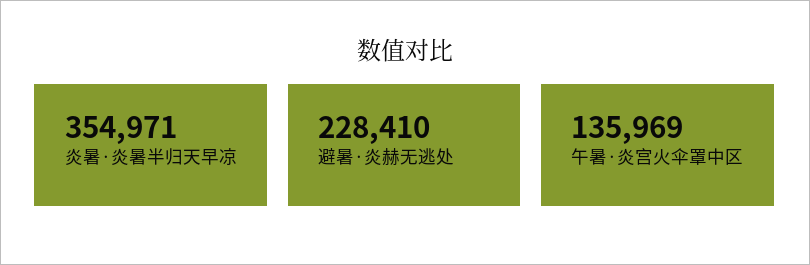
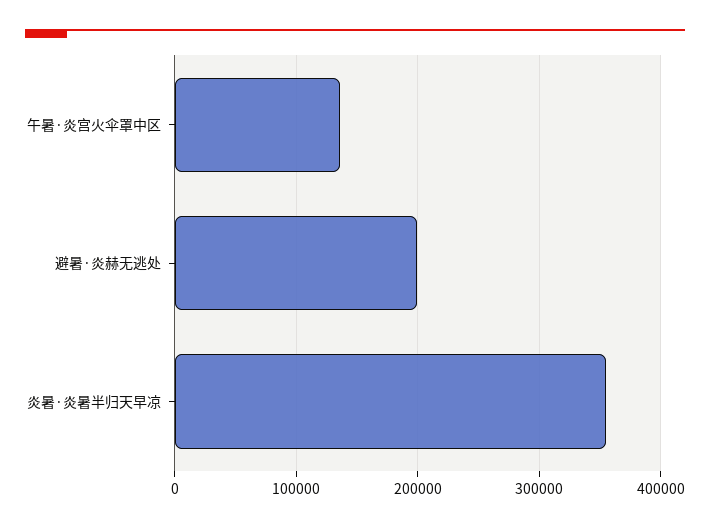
避暑·炎赫无逃处: 228410 -> 200000

